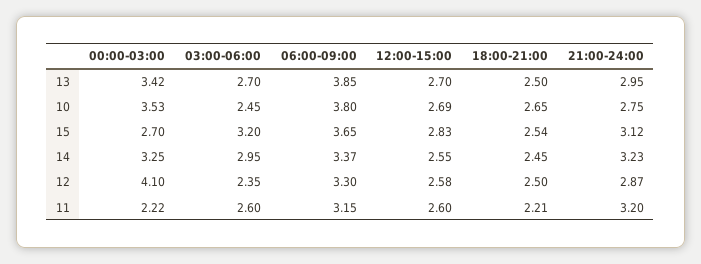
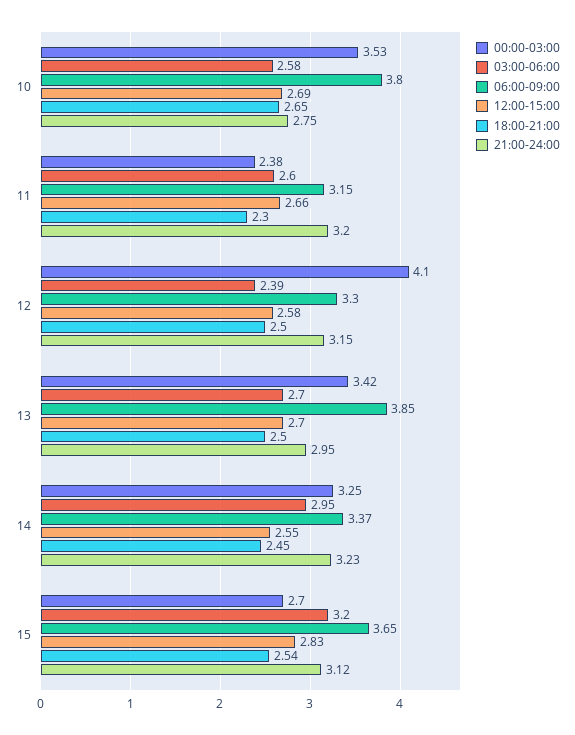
03:00-06:00, 10: 2.45 -> 2.58
03:00-06:00, 12: 2.35 -> 2.39
21:00-24:00, 12: 2.87 -> 3.15
00:00-03:00, 11: 2.22 -> 2.38
12:00-15:00, 11: 2.6 -> 2.66
18:00-21:00, 11: 2.21 -> 2.3

